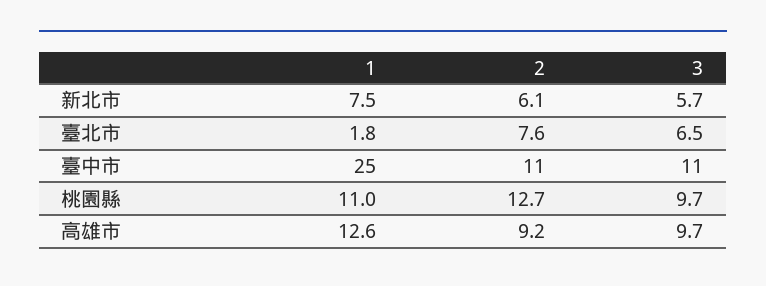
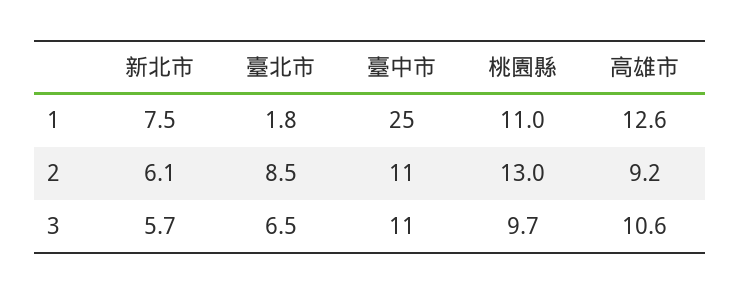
2, 臺北市: 7.6 -> 8.5
2, 桃園縣: 12.7 -> 13
3, 高雄市: 9.7 -> 10.6

